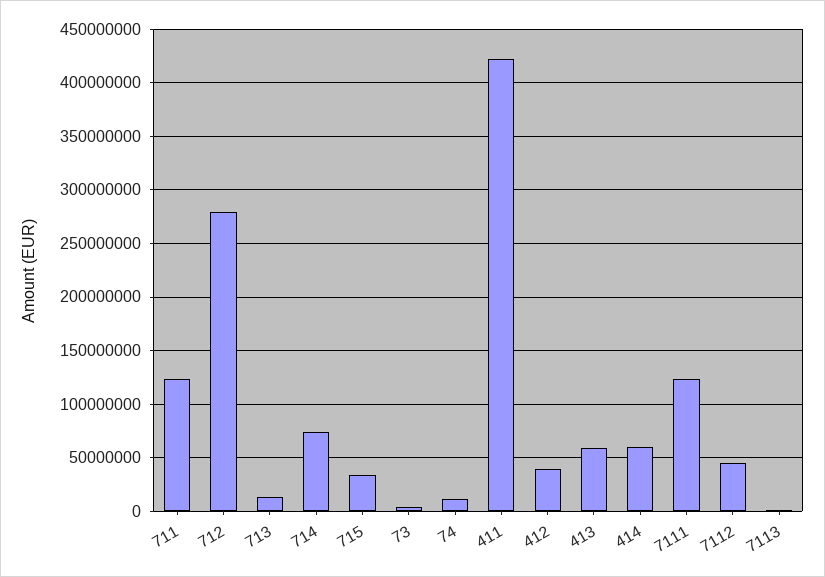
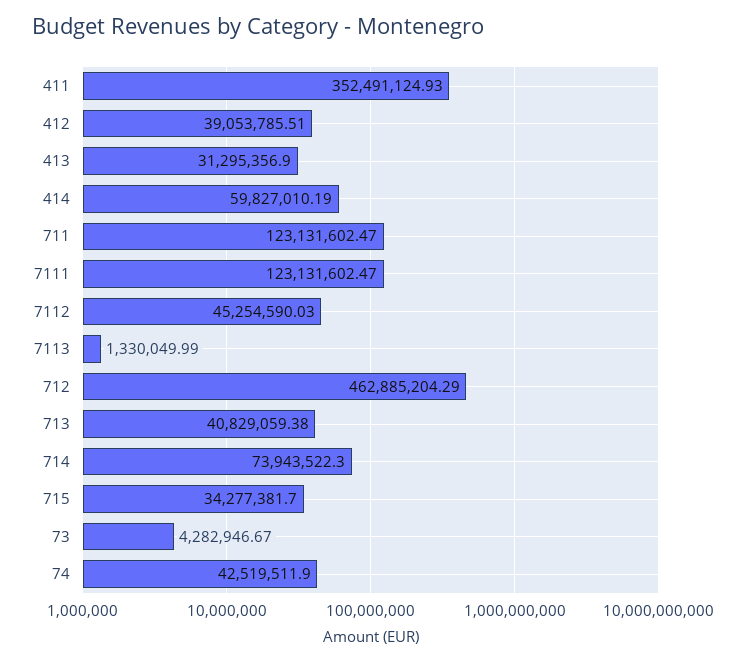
712: 280000000 -> 462885204.29
713: 10000000 -> 40829059.38
74: 10000000 -> 42519511.9
411: 420000000 -> 352491124.93
413: 60000000 -> 31295356.9

